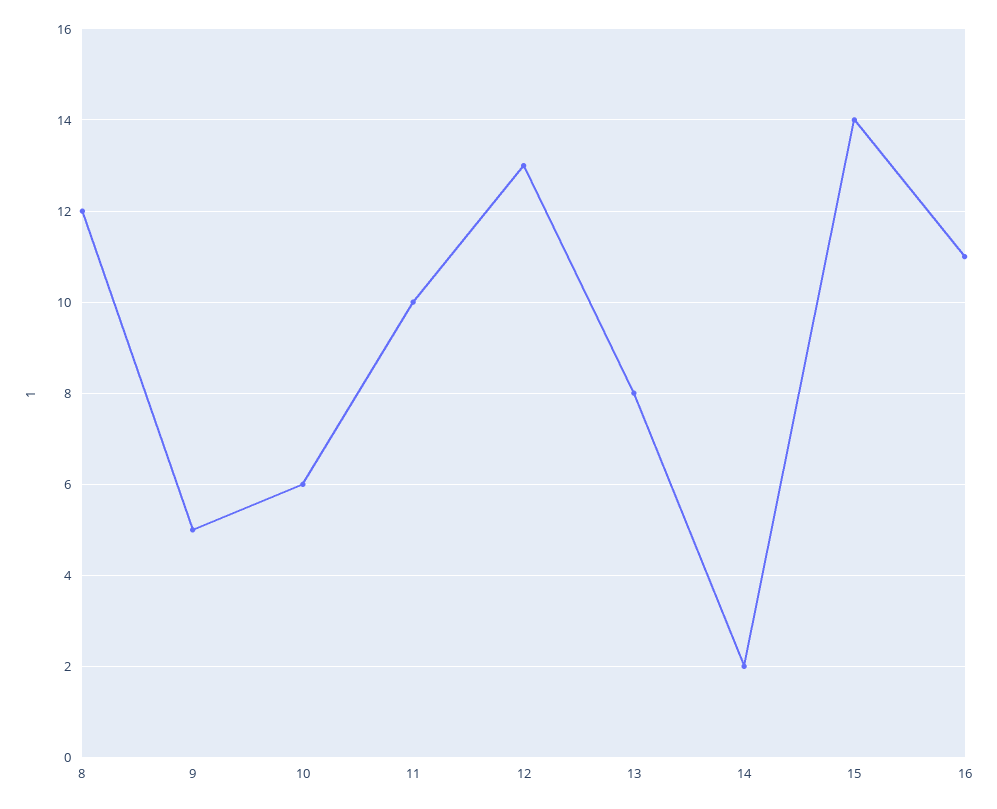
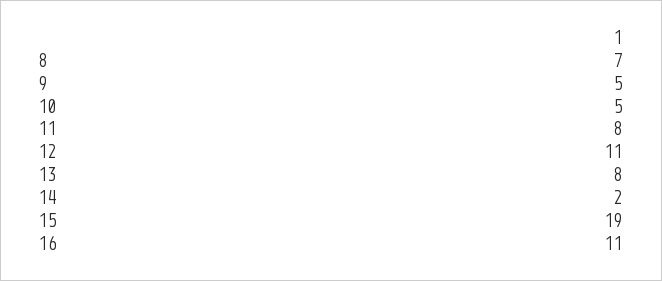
8: 12 -> 7
10: 6 -> 5
11: 10 -> 8
12: 13 -> 11
15: 14 -> 19

